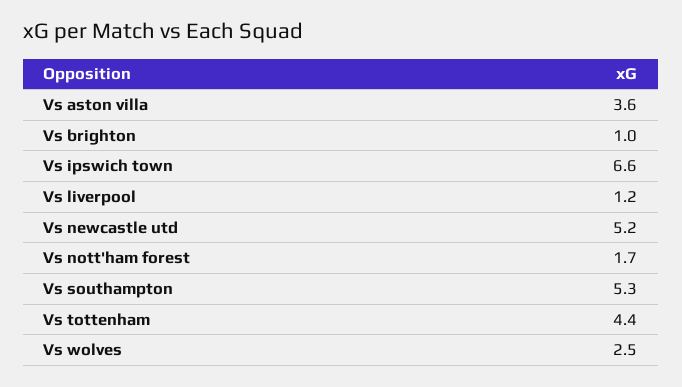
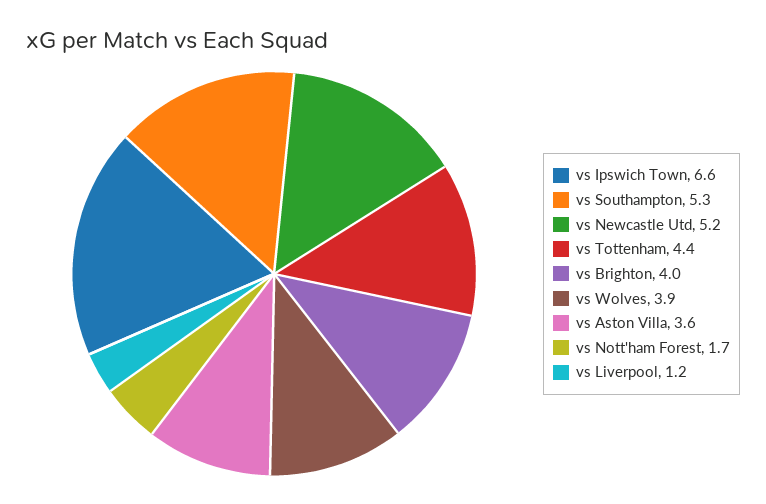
Vs brighton: 1 -> 4
Vs wolves: 2.5 -> 3.9

